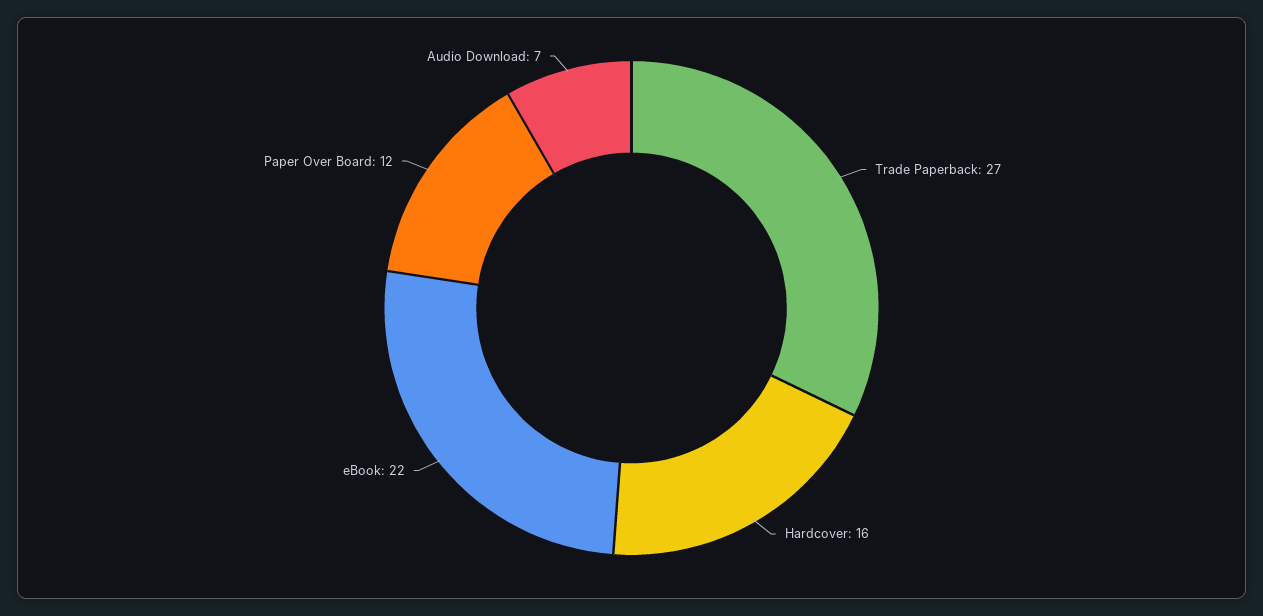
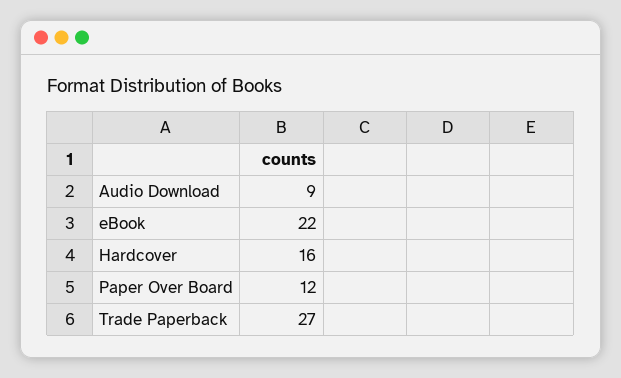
Audio Download: 7 -> 9

